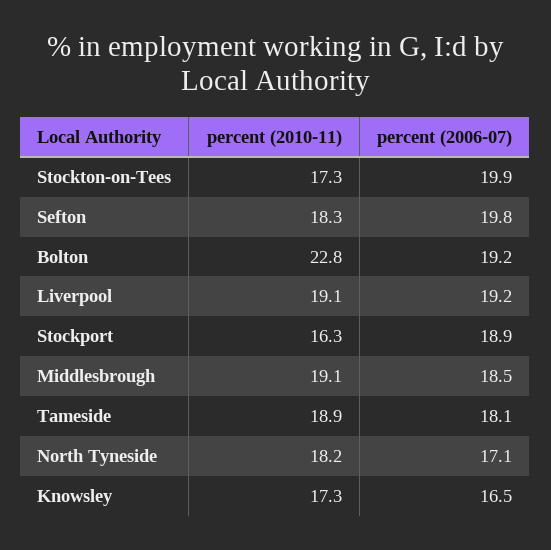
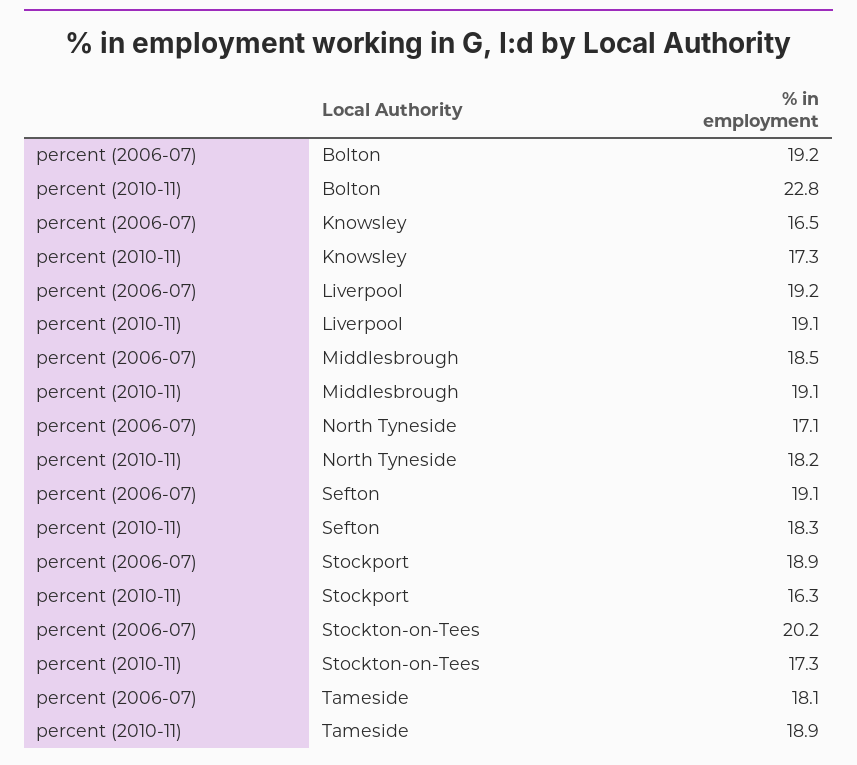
percent (2006-07), Stockton-on-Tees: 19.9 -> 20.2
percent (2006-07), Sefton: 19.8 -> 19.1

